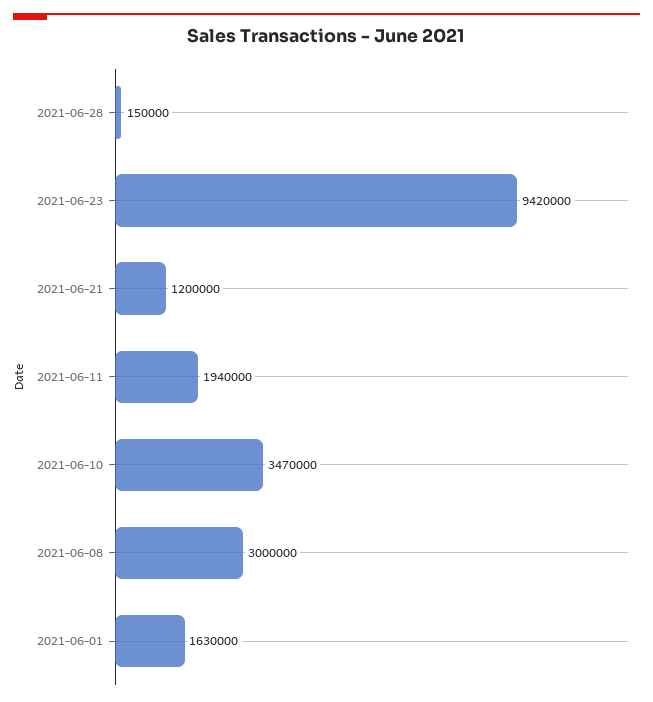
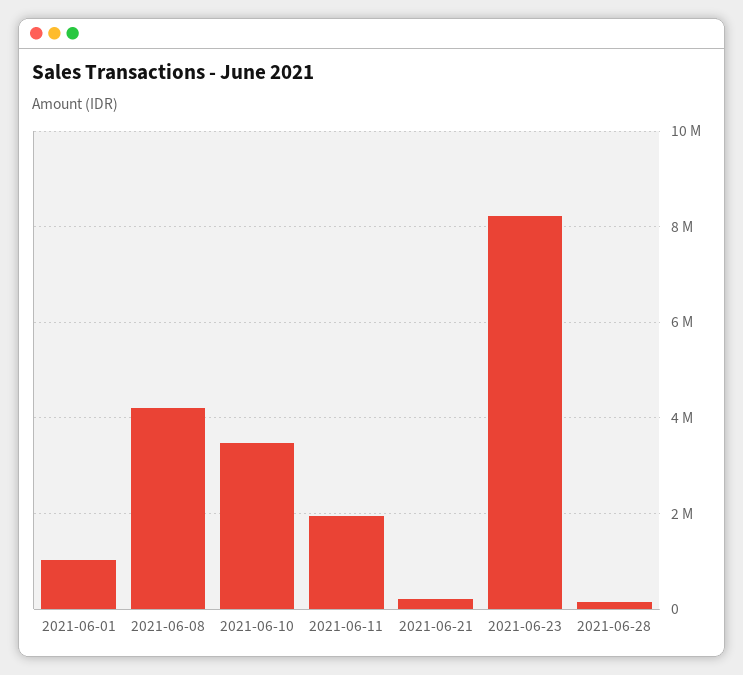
2021-06-23: 9420000 -> 8200000
2021-06-21: 1200000 -> 200000
2021-06-08: 3000000 -> 4200000
2021-06-01: 1630000 -> 1000000

